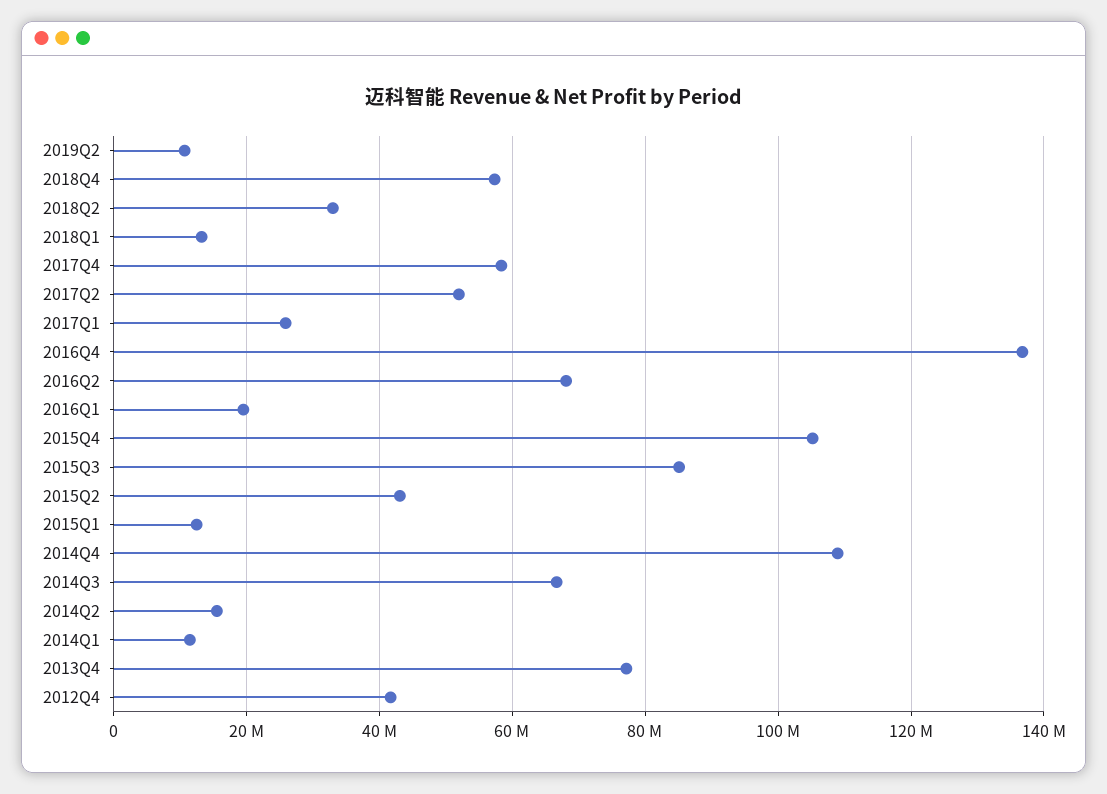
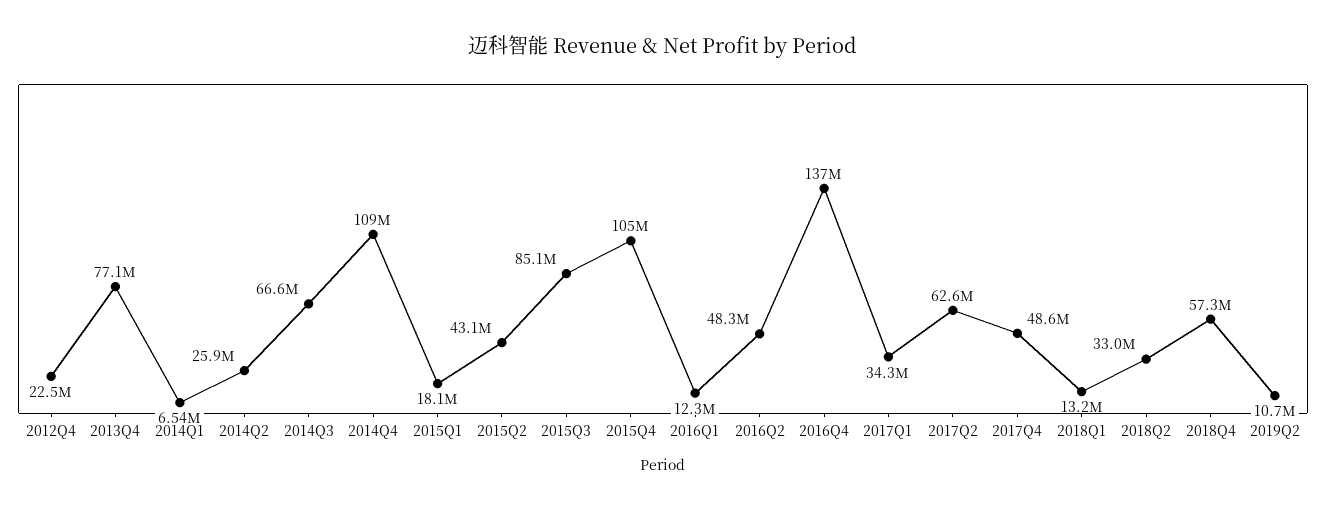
2017Q4: 58000000 -> 48600000
2017Q2: 52000000 -> 62600000
2017Q1: 26000000 -> 34300000
2016Q2: 68000000 -> 48300000
2016Q1: 20000000 -> 12300000
2015Q1: 12000000 -> 18100000
2014Q2: 16000000 -> 25900000
2014Q1: 12000000 -> 6540000
2012Q4: 42000000 -> 22500000

